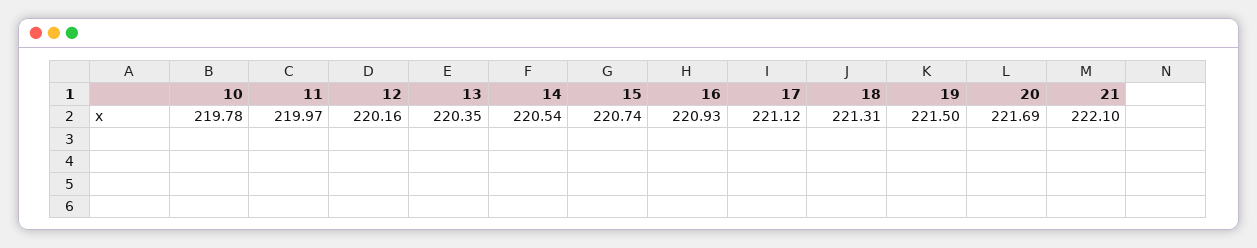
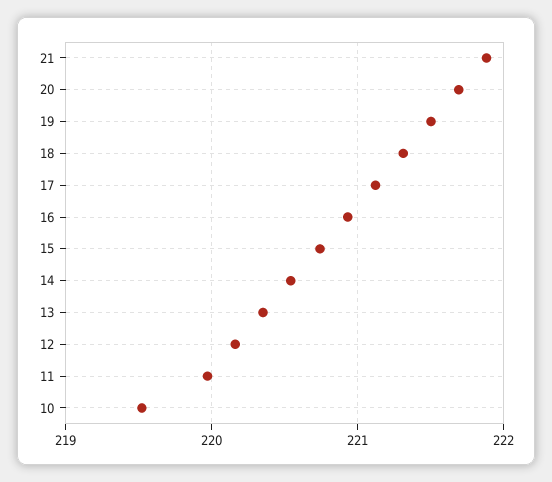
10: 219.78 -> 219.5
21: 222.1 -> 221.9

